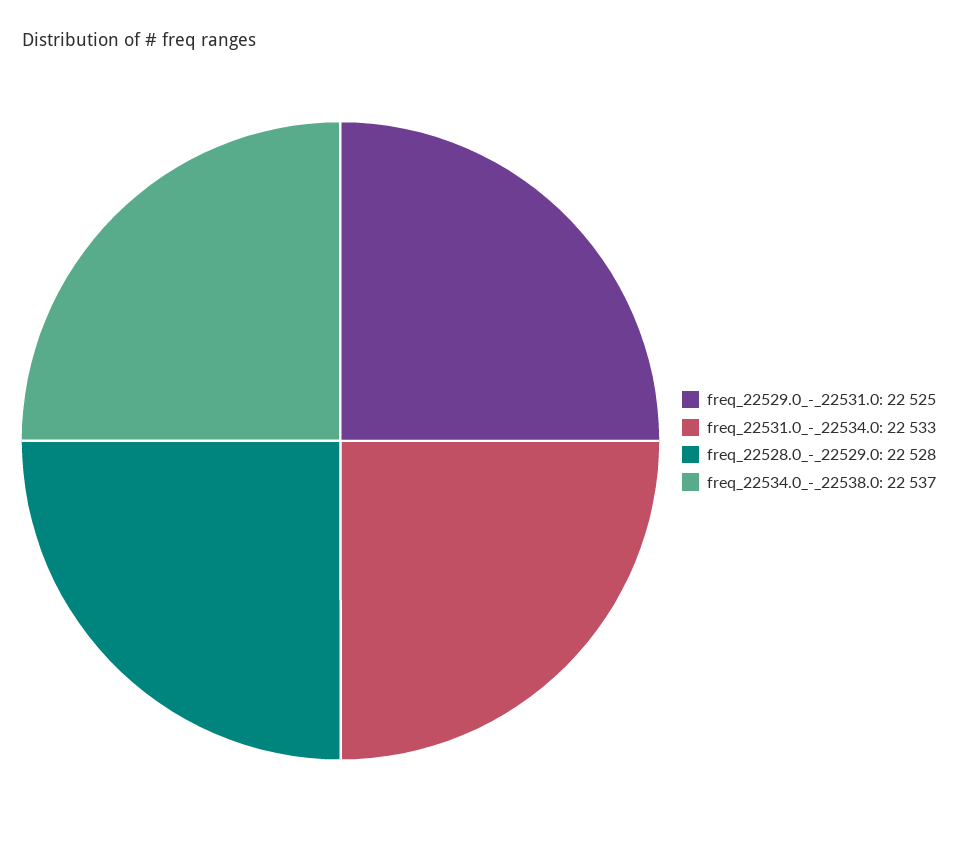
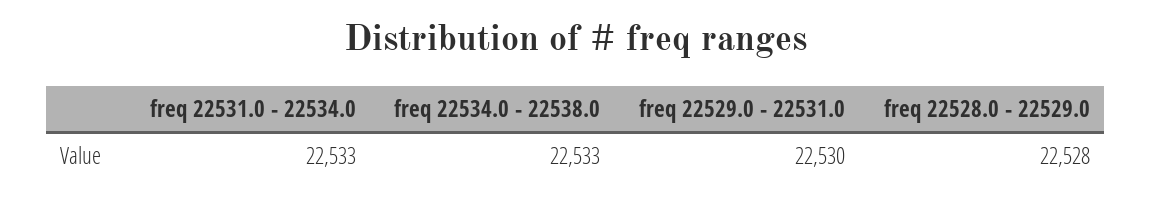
freq_22529.0_-_22531.0: 22525 -> 22530
freq_22534.0_-_22538.0: 22537 -> 22533

